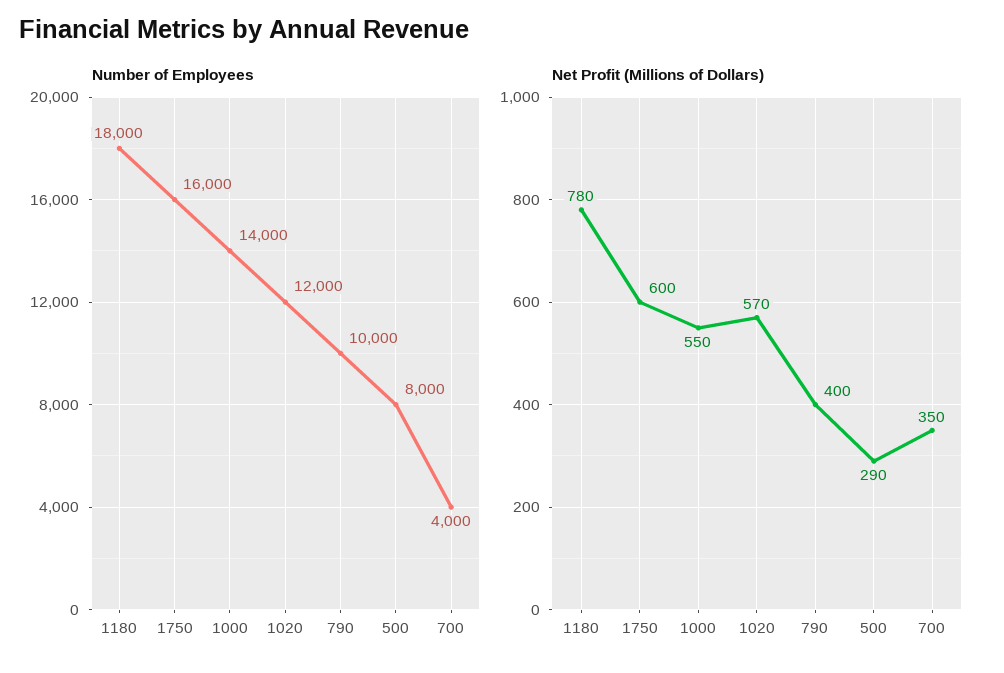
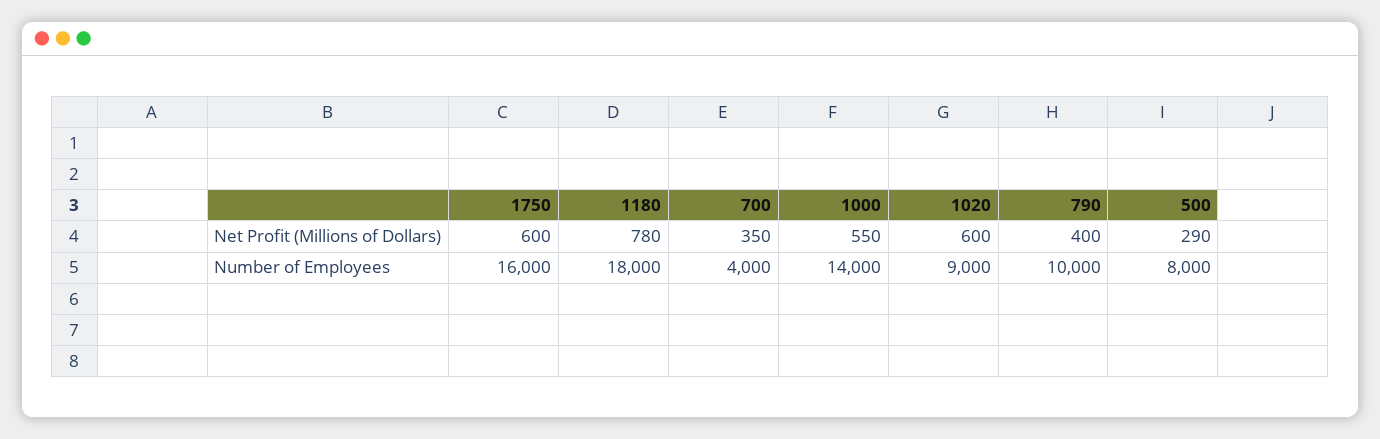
Number of Employees, 1020: 12000 -> 9000
Net Profit (Millions of Dollars), 1020: 570 -> 600

